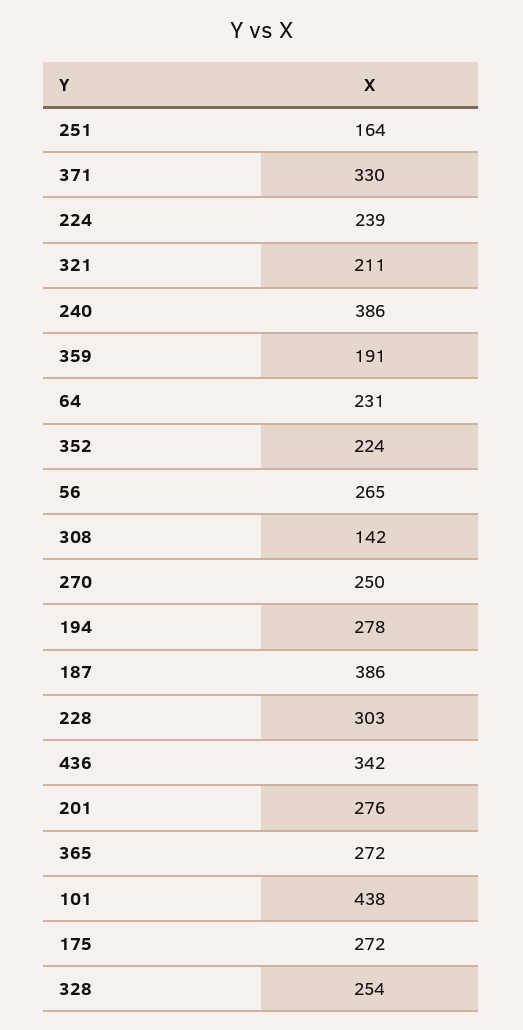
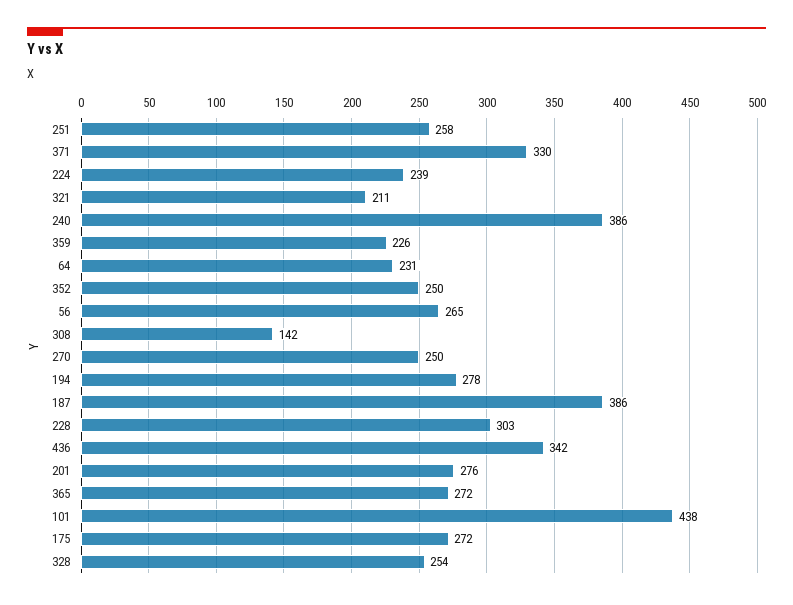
251: 164 -> 258
359: 191 -> 226
352: 224 -> 250

